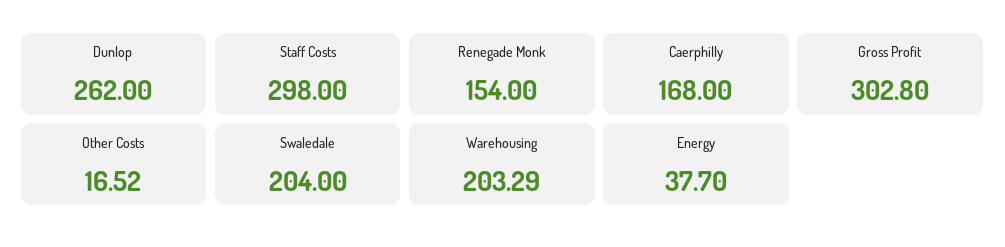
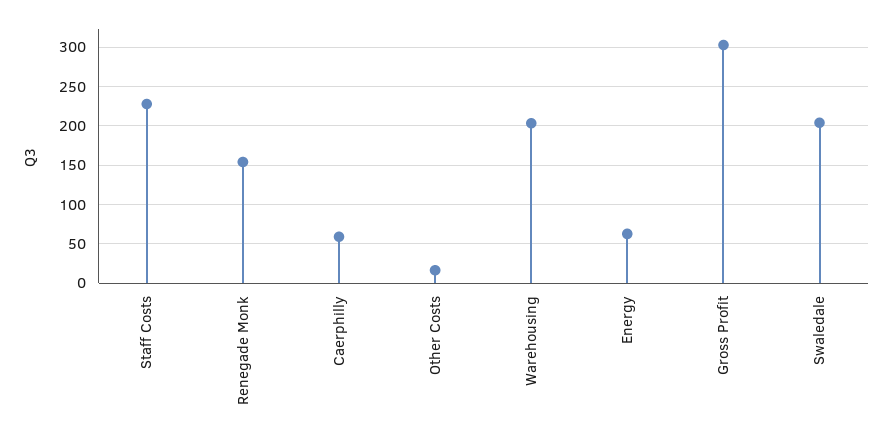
Dunlop: 262 -> none
Staff Costs: 298 -> 230
Caerphilly: 168 -> 60
Energy: 37.7 -> 60

